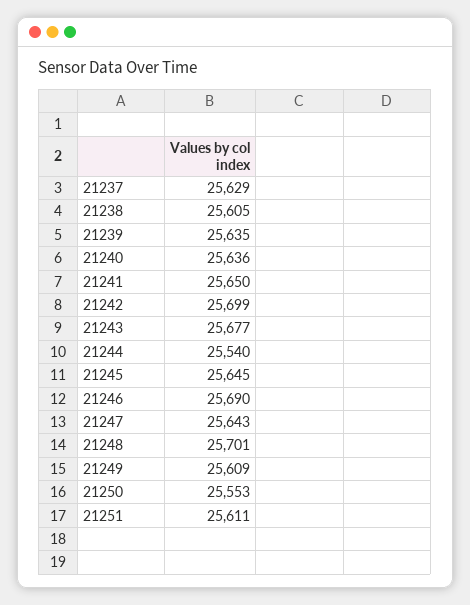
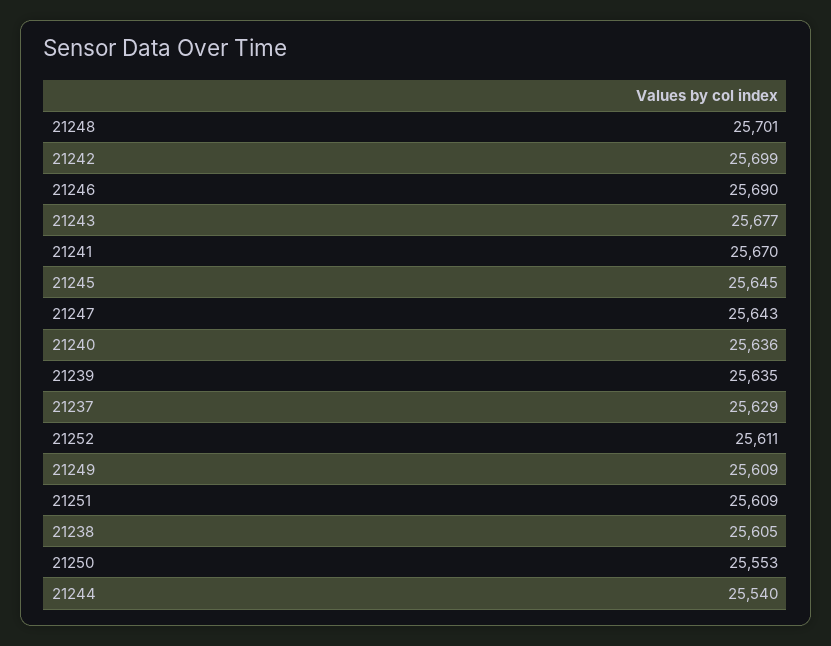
21241: 25650 -> 25670
21251: 25611 -> 25609
21252: none -> 25611

